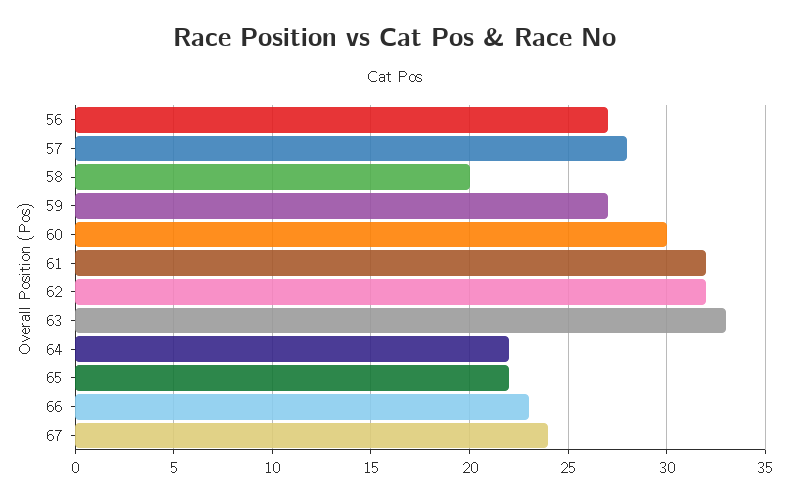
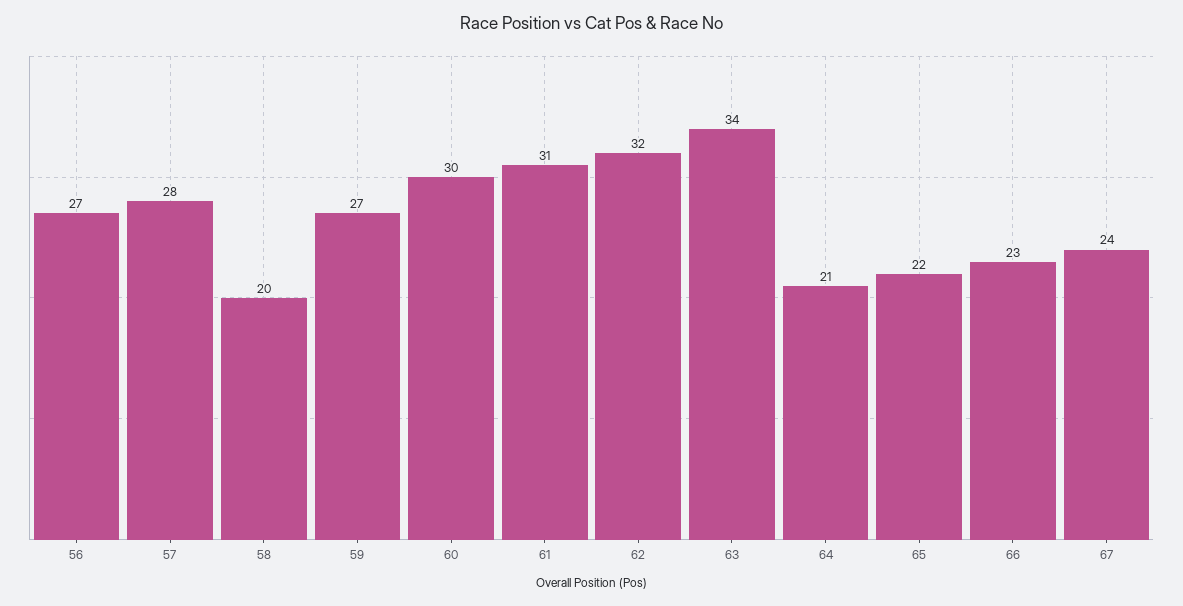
61: 32 -> 31
63: 33 -> 34
64: 22 -> 21

